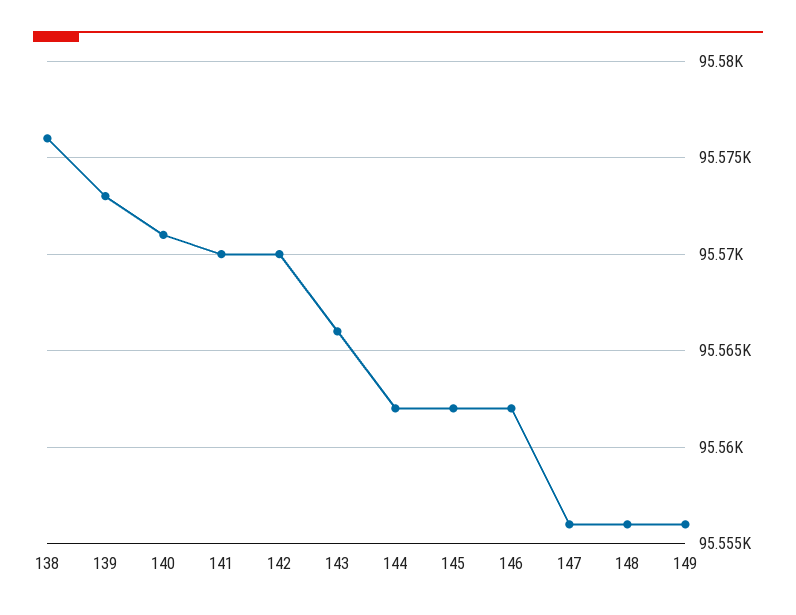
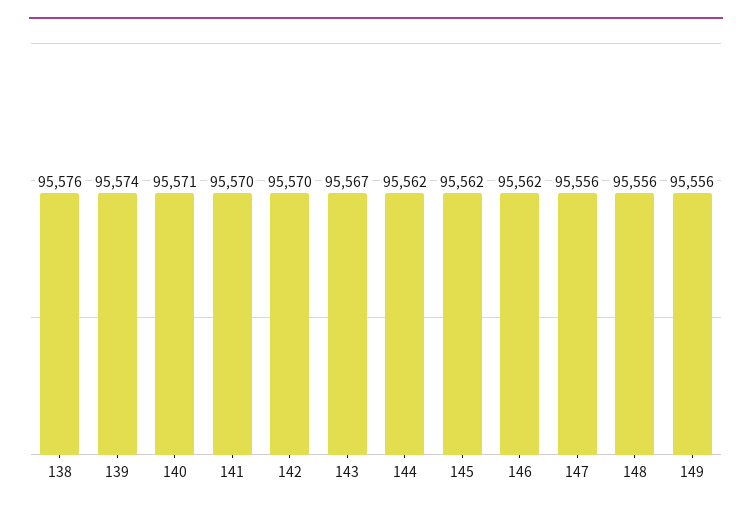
139: 95573 -> 95574
143: 95566 -> 95567

